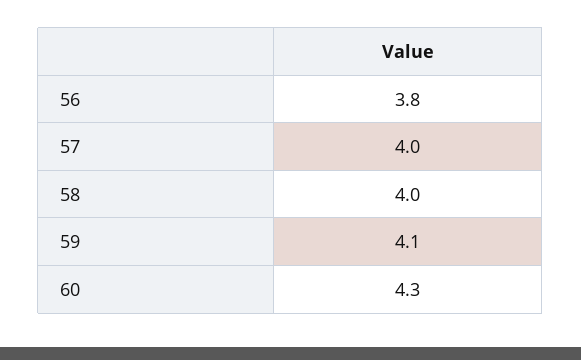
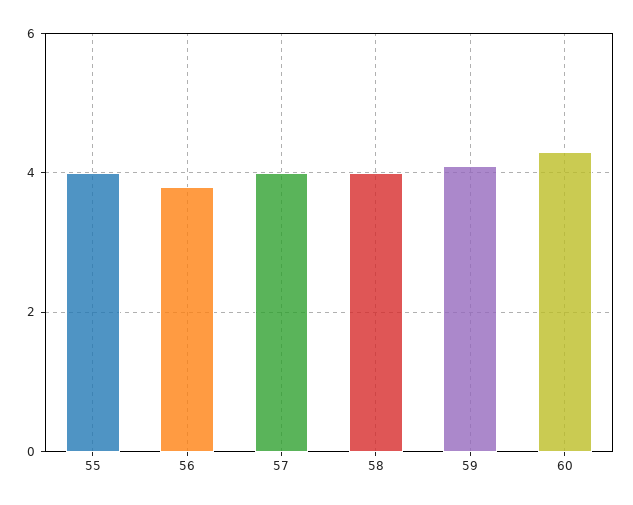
55: none -> 4

